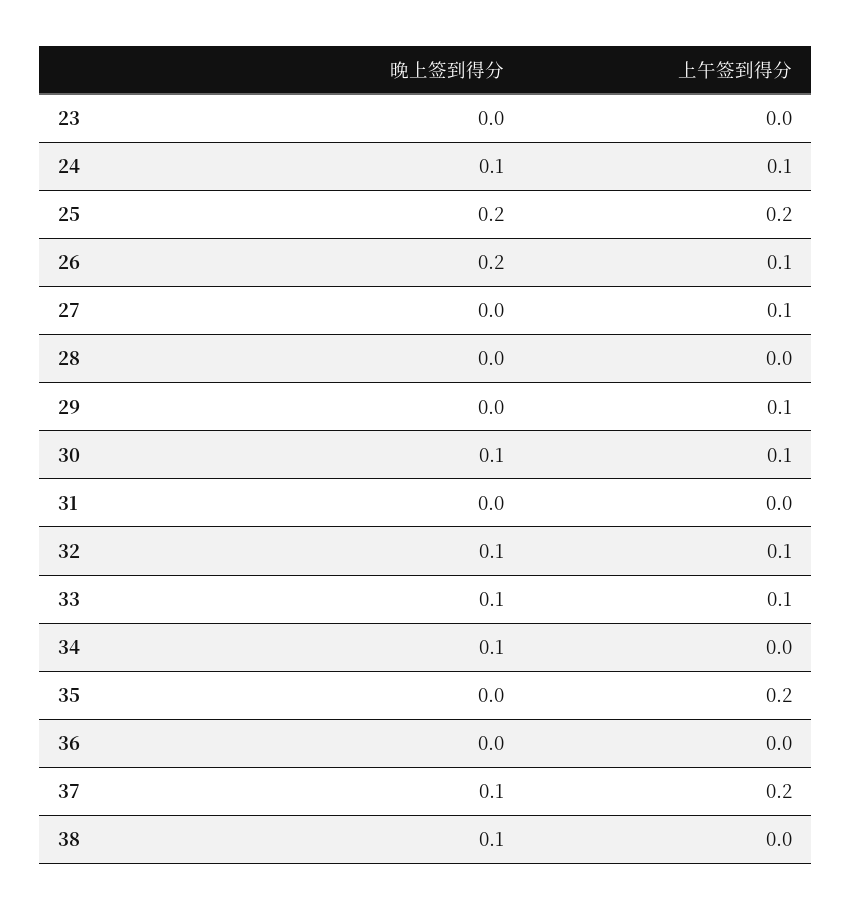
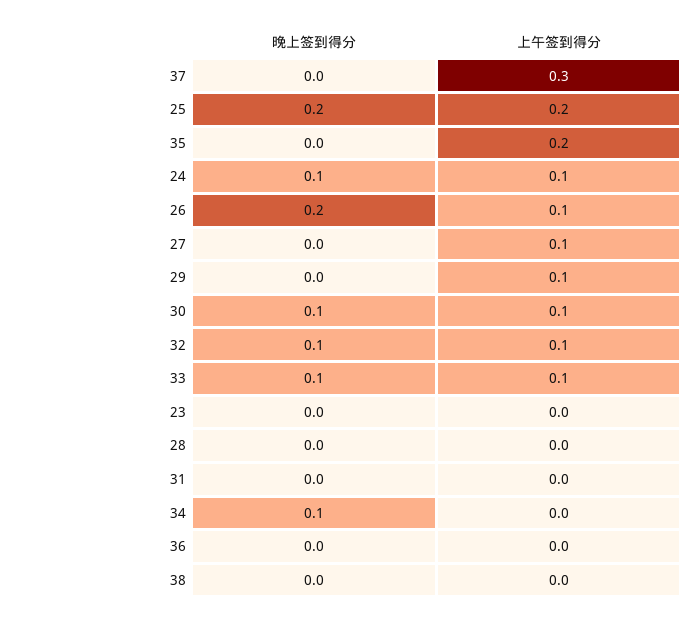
晚上签到得分, 37: 0.1 -> 0
上午签到得分, 37: 0.2 -> 0.3
晚上签到得分, 38: 0.1 -> 0

